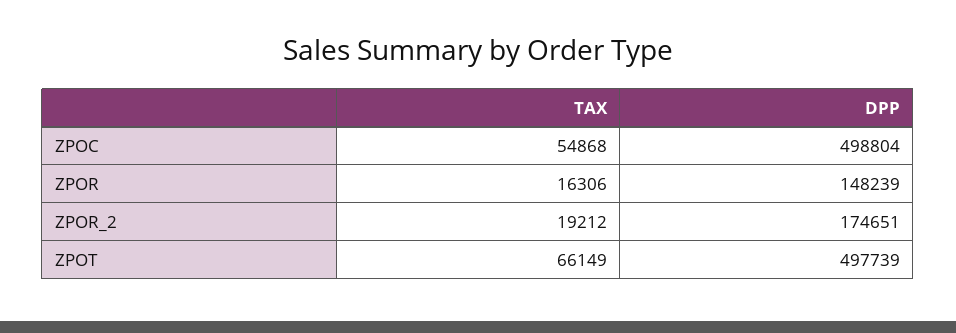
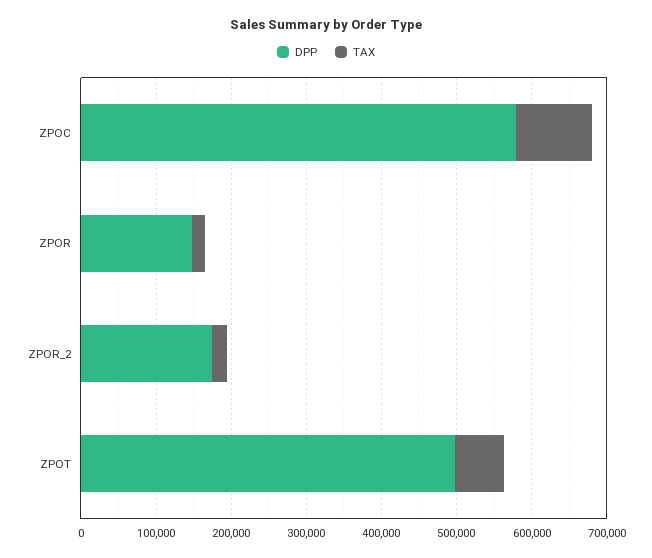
TAX, ZPOC: 54868 -> 100000
DPP, ZPOC: 498804 -> 580000

